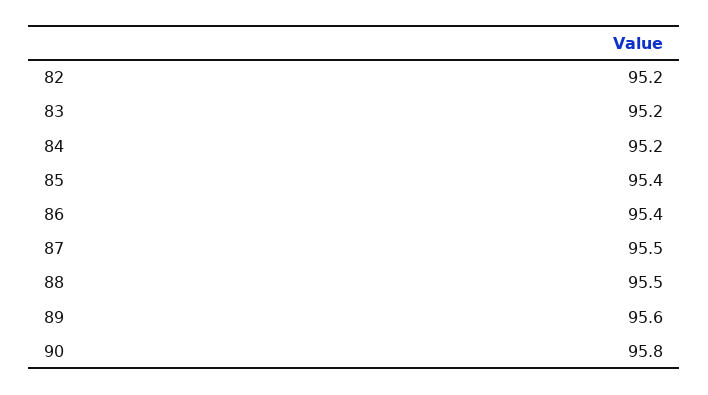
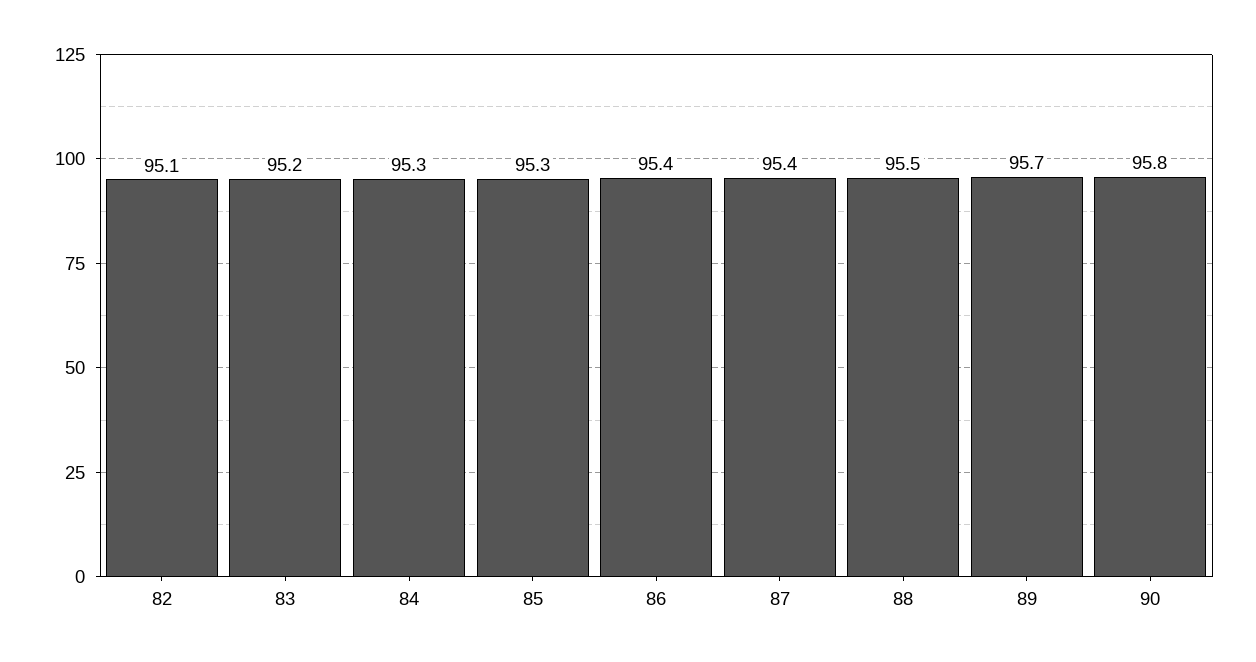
82: 95.2 -> 95.1
84: 95.2 -> 95.3
85: 95.4 -> 95.3
87: 95.5 -> 95.4
89: 95.6 -> 95.7

